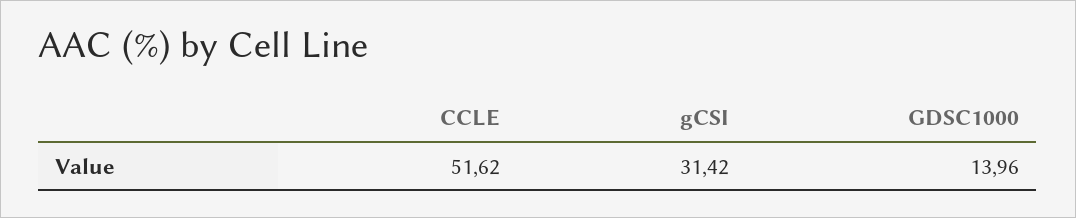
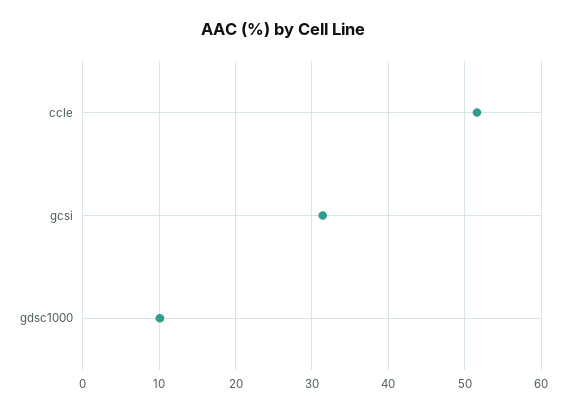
GDSC1000: 13.96 -> 10

